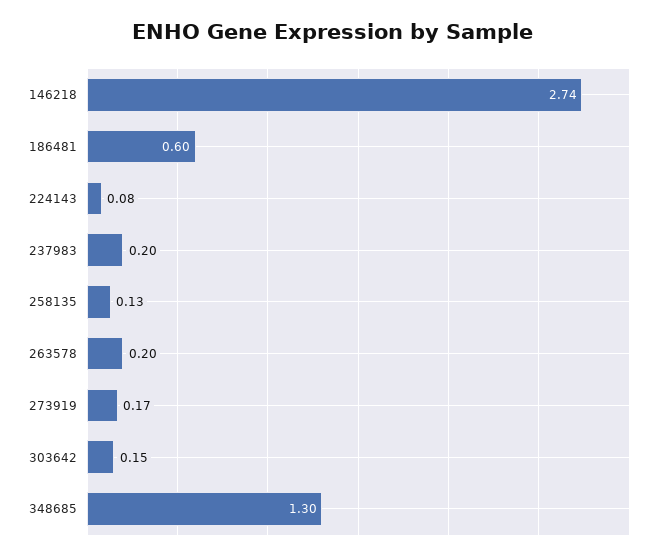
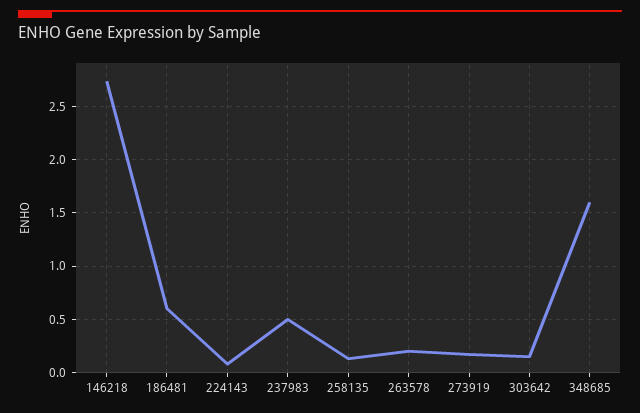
237983: 0.2 -> 0.5
348685: 1.3 -> 1.6

